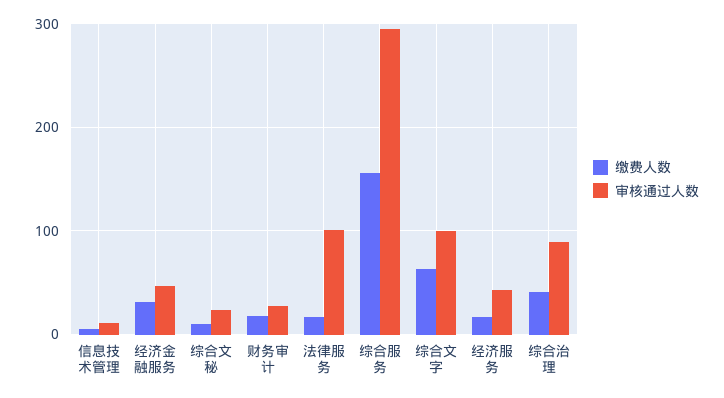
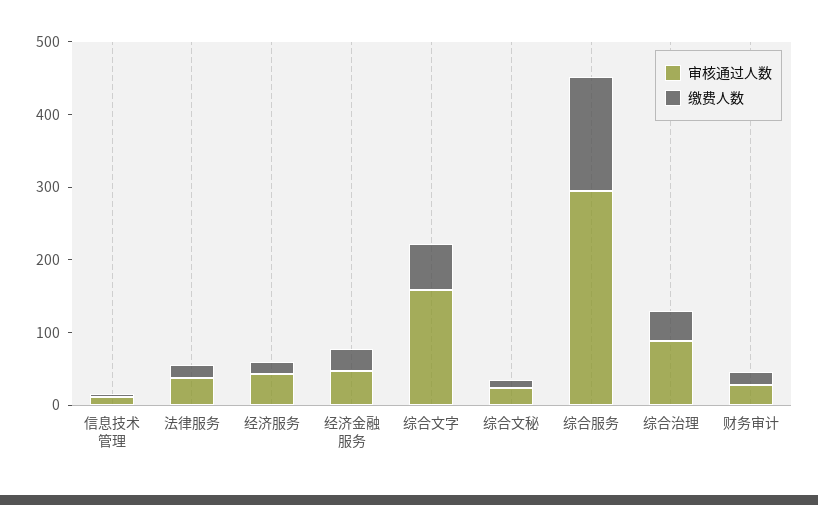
审核通过人数, 法律服务: 100 -> 40
审核通过人数, 综合文字: 100 -> 160

